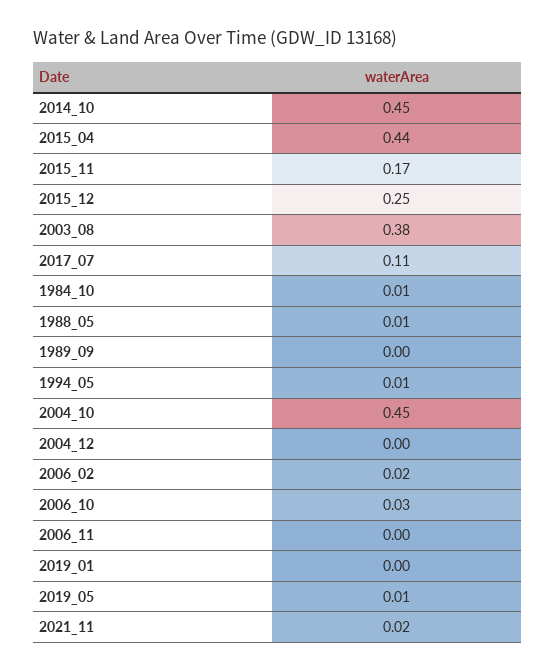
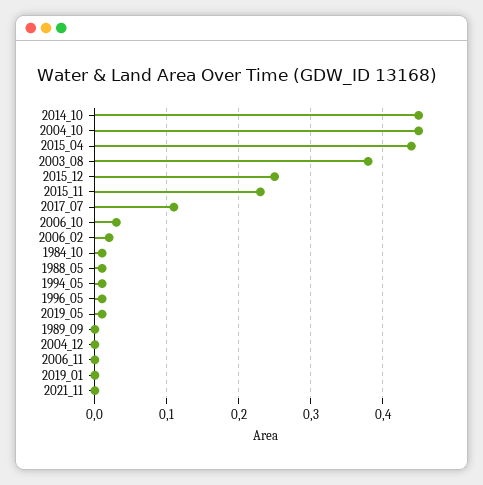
2015_11: 0.17 -> 0.23
2021_11: 0.02 -> 0
1996_05: none -> 0.01

